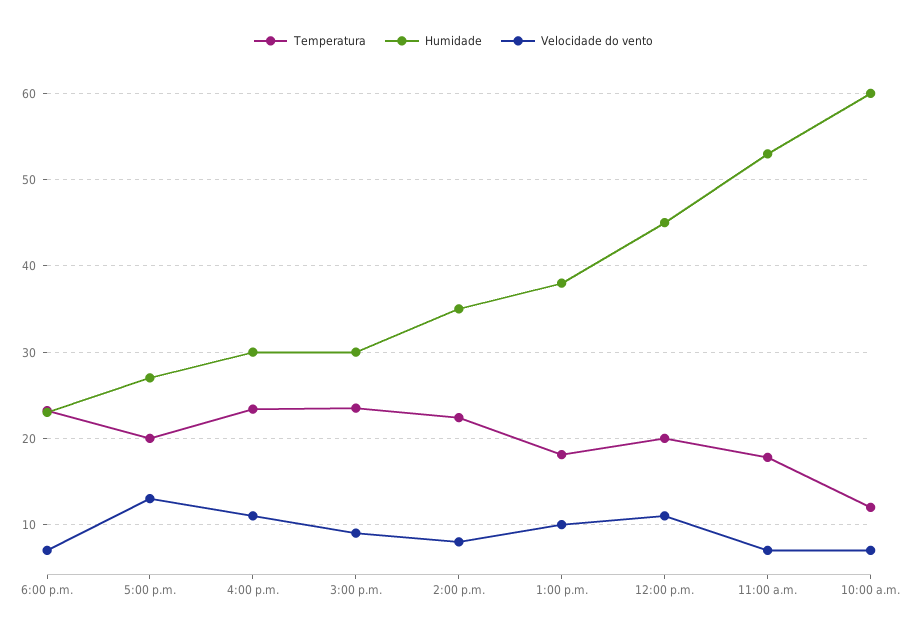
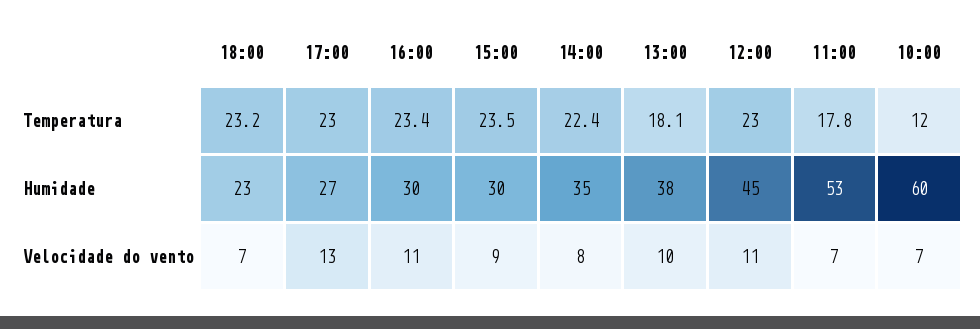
Temperatura, 5:00 p.m.: 20 -> 23
Temperatura, 12:00 p.m.: 20 -> 23

